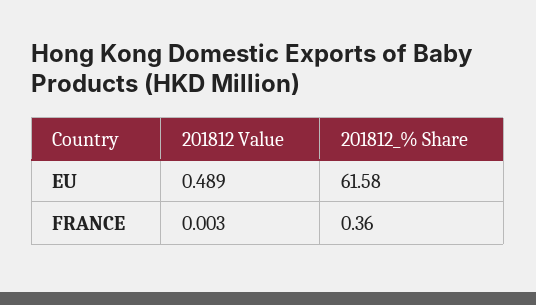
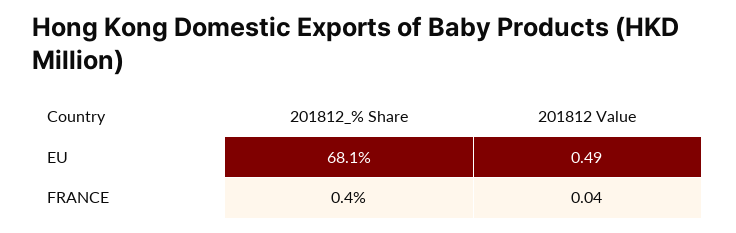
201812_% Share, EU: 61.58 -> 68.1
201812 Value, FRANCE: 0.003 -> 0.04

